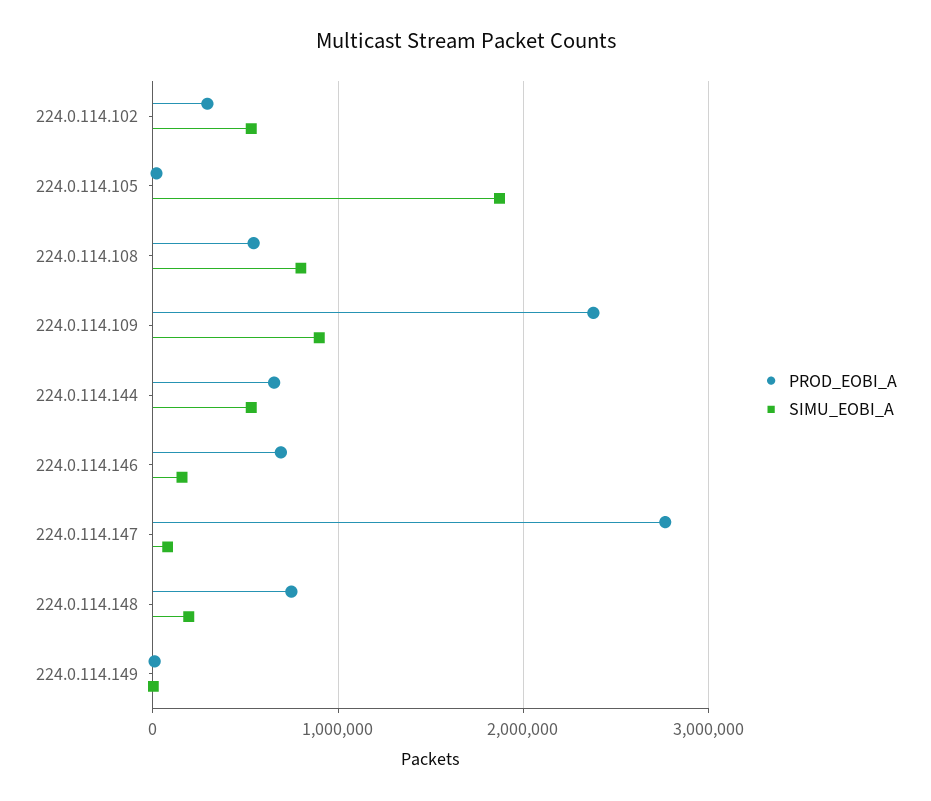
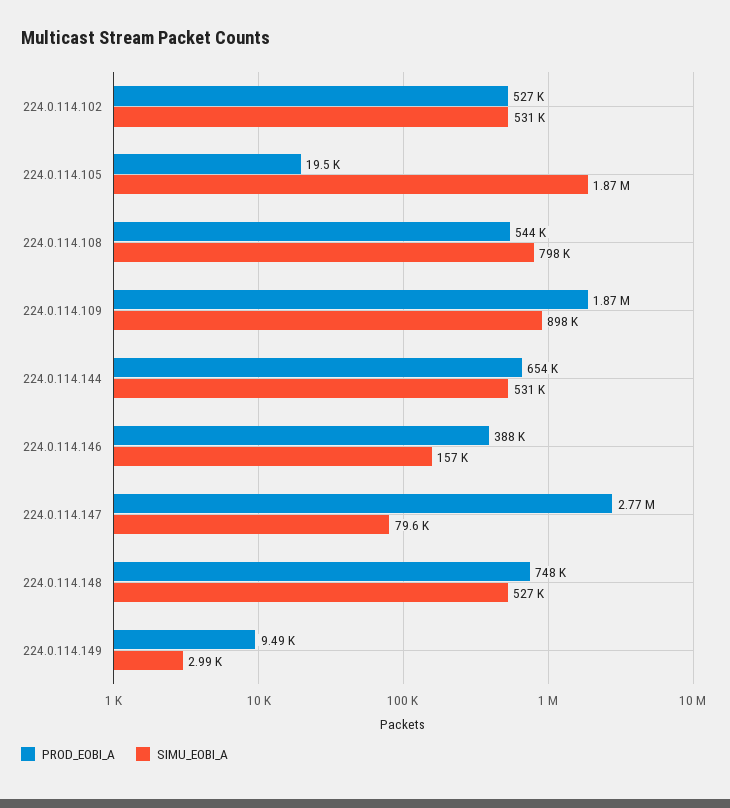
PROD_EOBI_A, 224.0.114.102: 300000 -> 527000
PROD_EOBI_A, 224.0.114.109: 2400000 -> 1870000
PROD_EOBI_A, 224.0.114.146: 700000 -> 388000
SIMU_EOBI_A, 224.0.114.148: 200000 -> 527000

